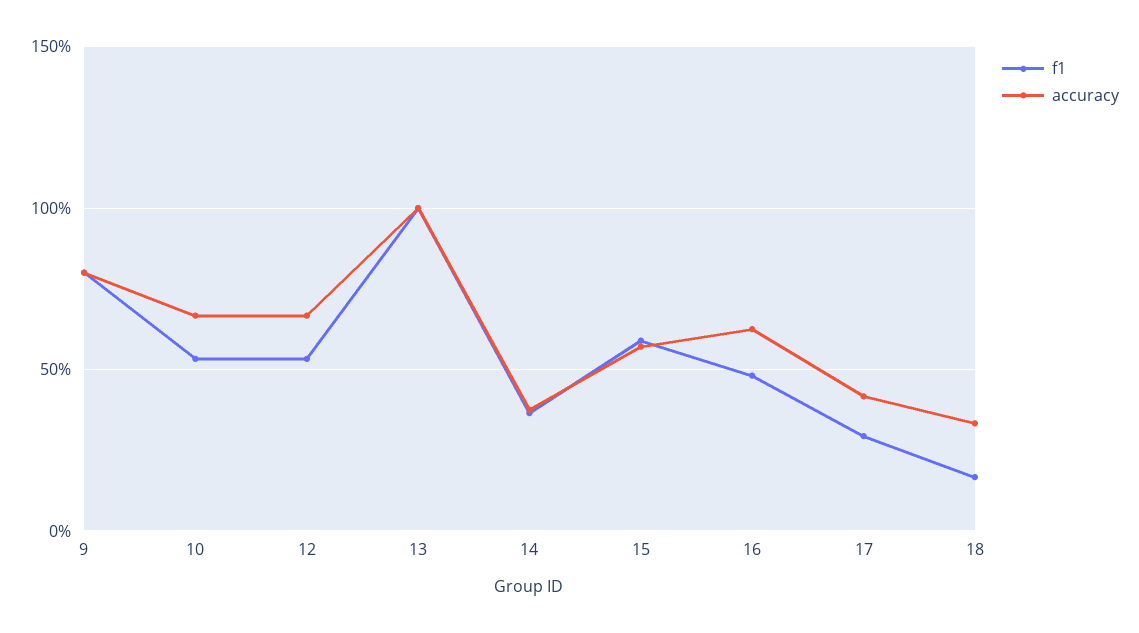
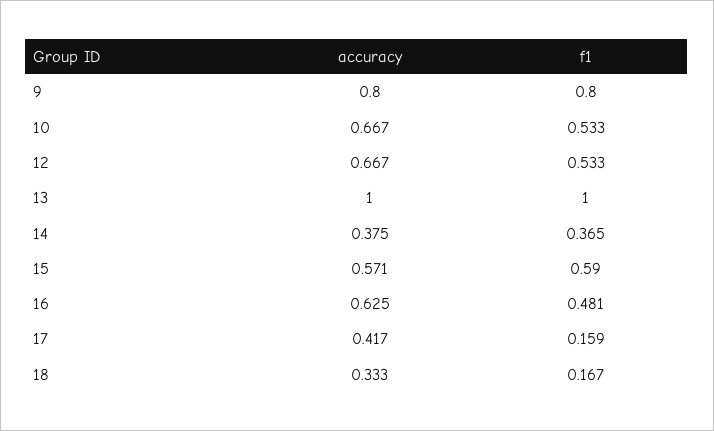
f1, 17: 0.3 -> 0.159

